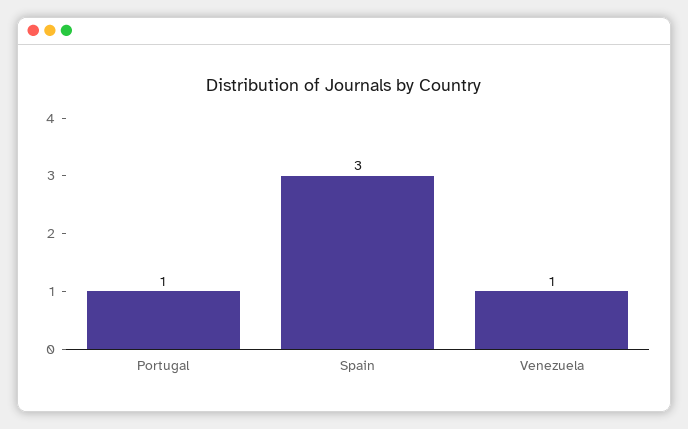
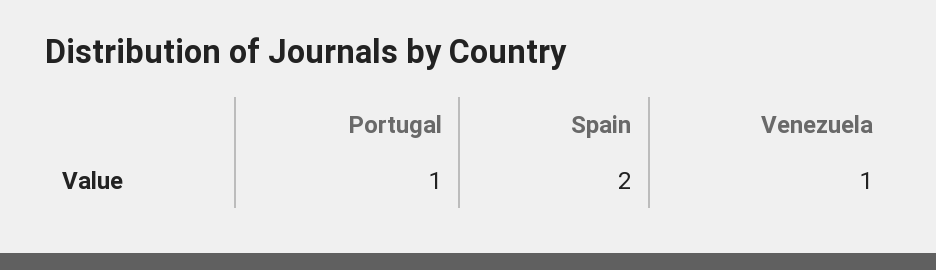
Spain: 3 -> 2

